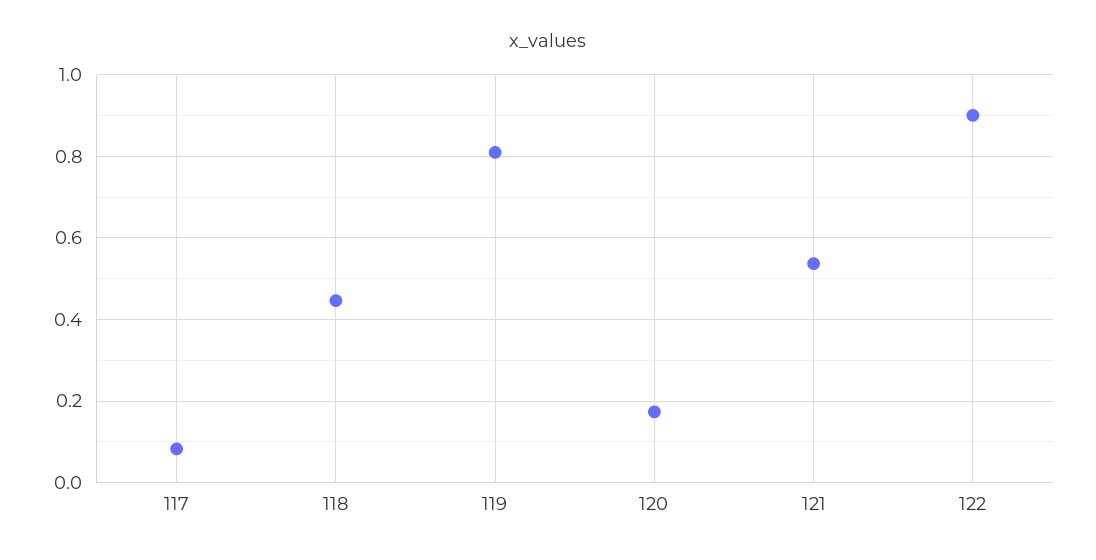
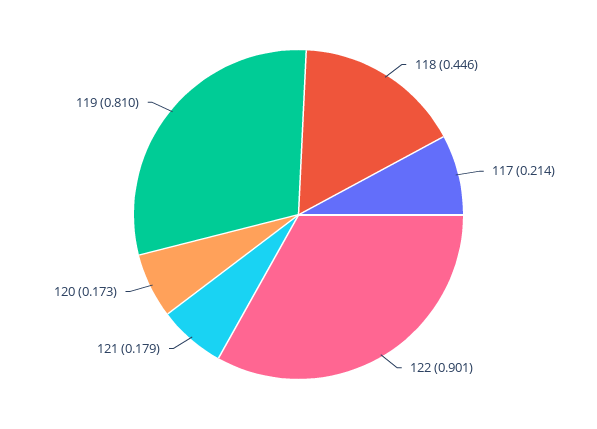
117: 0.08 -> 0.214
121: 0.54 -> 0.179

